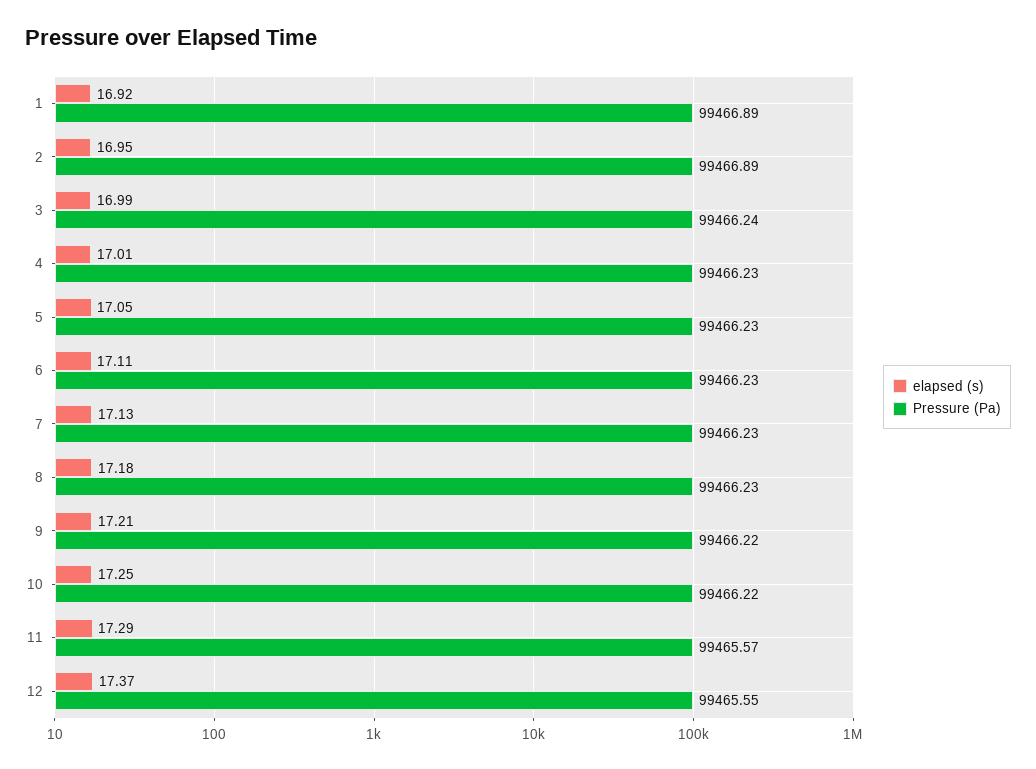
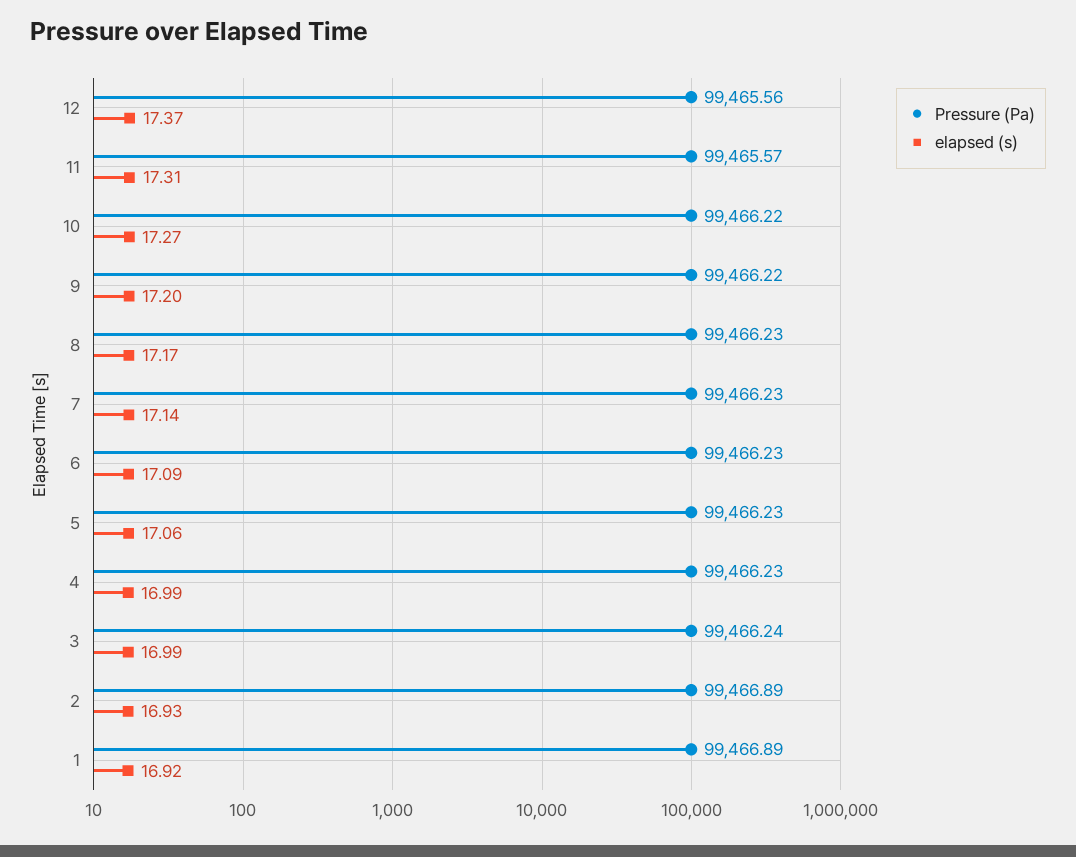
elapsed (s), 2: 16.95 -> 16.93
elapsed (s), 4: 17.01 -> 16.99
elapsed (s), 5: 17.05 -> 17.06
elapsed (s), 6: 17.11 -> 17.09
elapsed (s), 7: 17.13 -> 17.14
elapsed (s), 8: 17.18 -> 17.17
elapsed (s), 9: 17.21 -> 17.2
elapsed (s), 10: 17.25 -> 17.27
elapsed (s), 11: 17.29 -> 17.31
Pressure (Pa), 12: 99465.55 -> 99465.56

